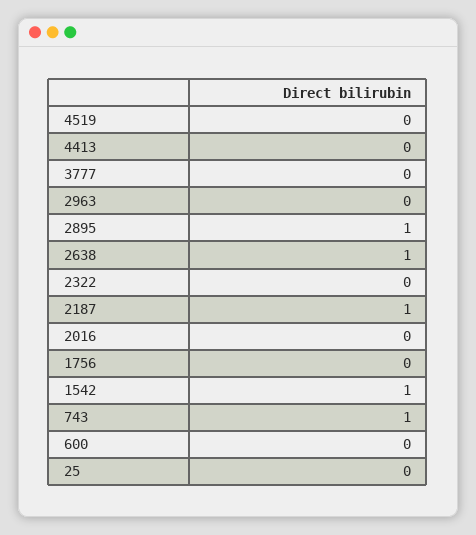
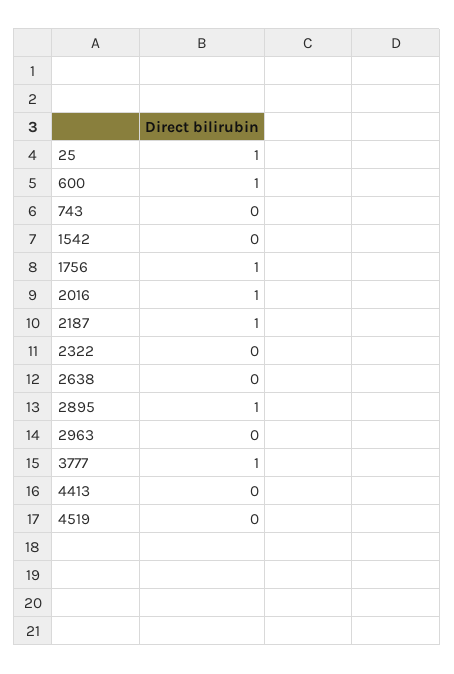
3777: 0 -> 1
2638: 1 -> 0
2016: 0 -> 1
1756: 0 -> 1
1542: 1 -> 0
743: 1 -> 0
600: 0 -> 1
25: 0 -> 1

